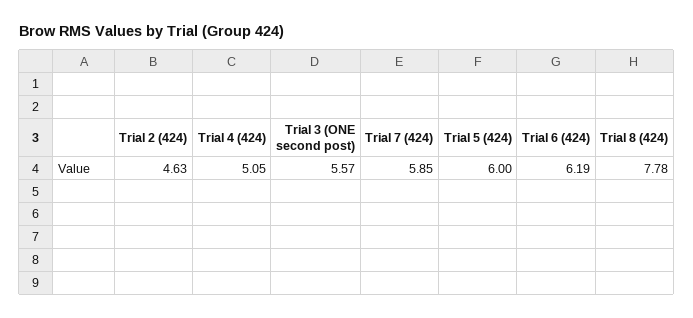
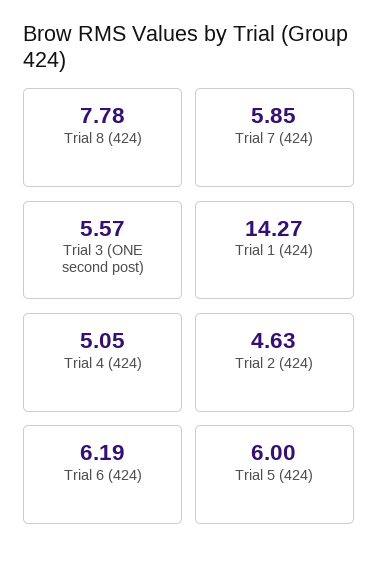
Trial 1 (424): none -> 14.27

